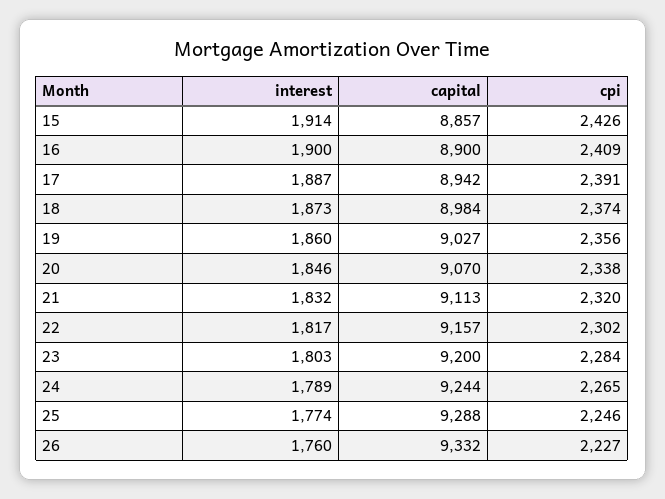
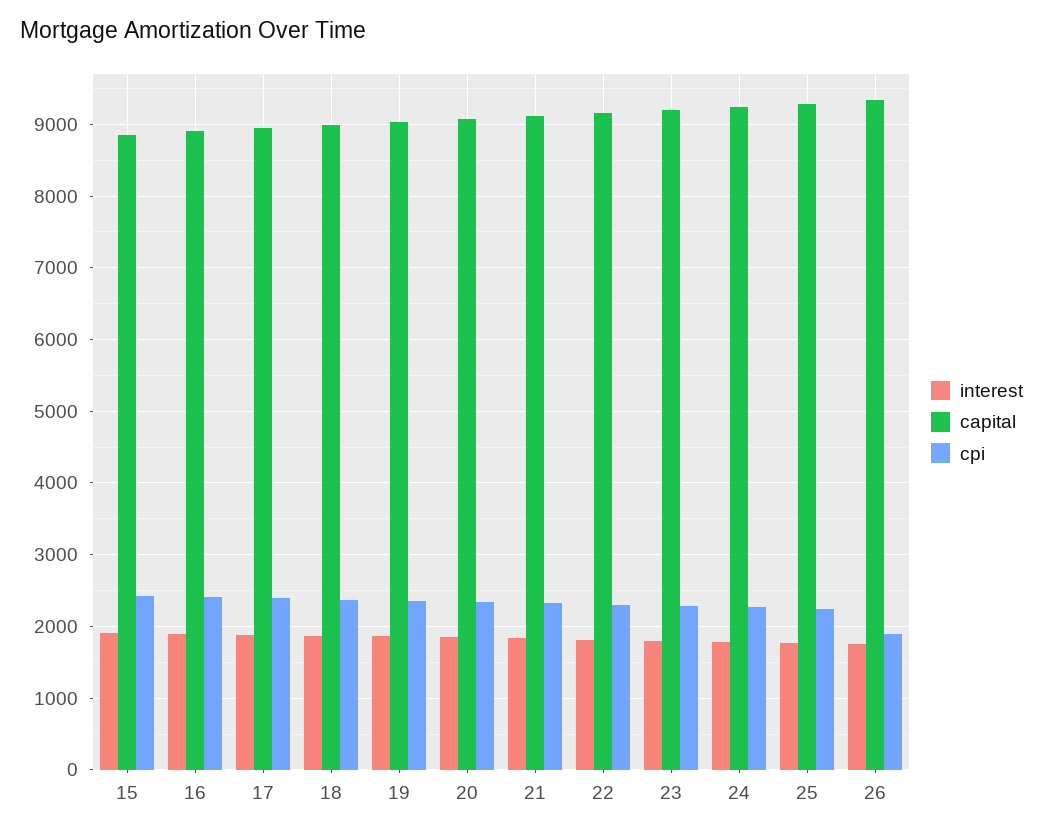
cpi, 26: 2227 -> 1900

